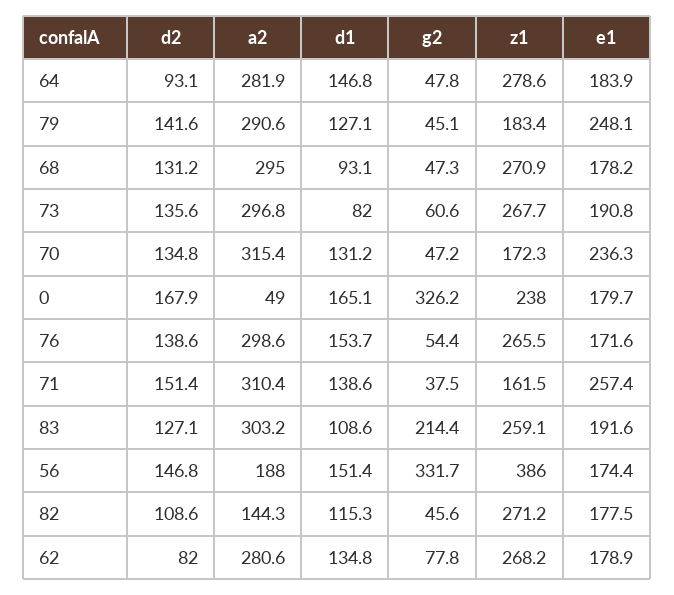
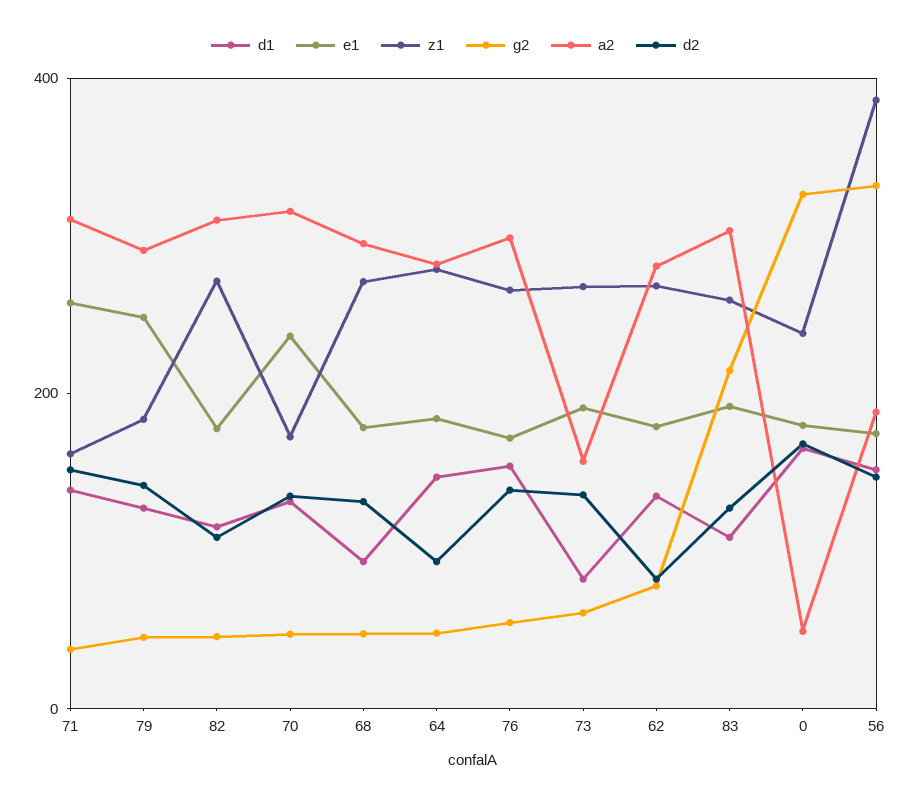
a2, 73: 296.8 -> 150
a2, 82: 144.3 -> 300

